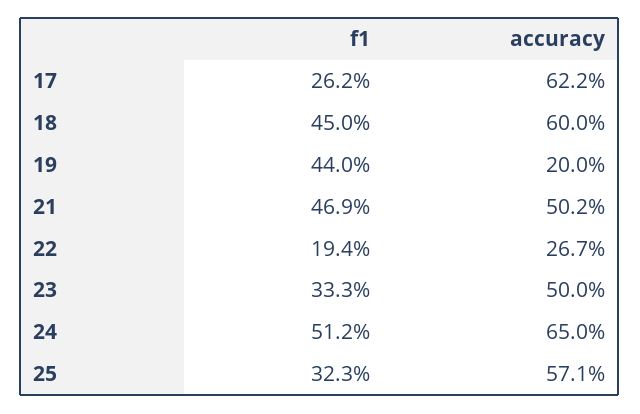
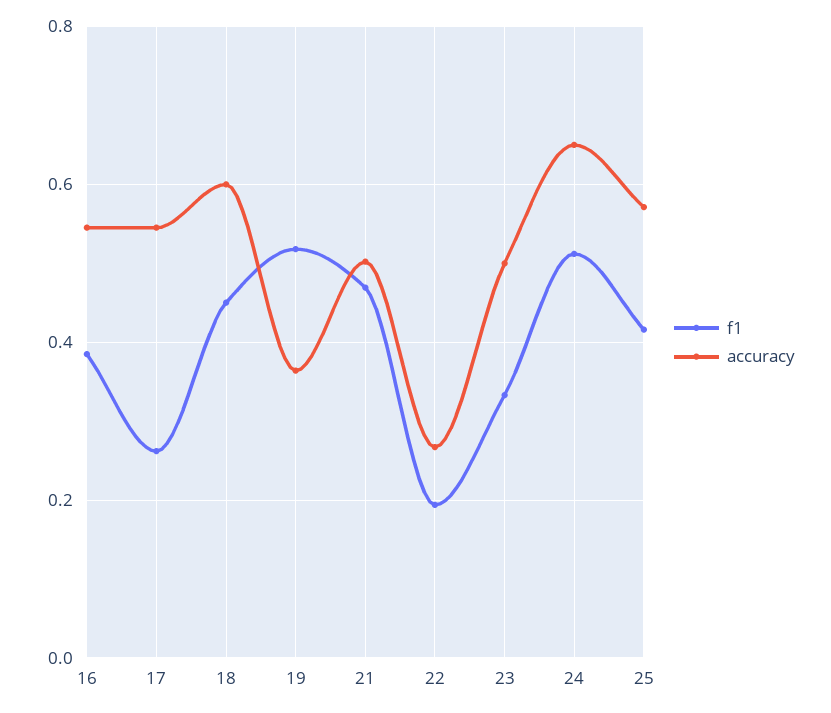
accuracy, 17: 0.622 -> 0.54
f1, 19: 0.44 -> 0.52
accuracy, 19: 0.2 -> 0.36
f1, 25: 0.323 -> 0.42
f1, 16: none -> 0.38
accuracy, 16: none -> 0.54

